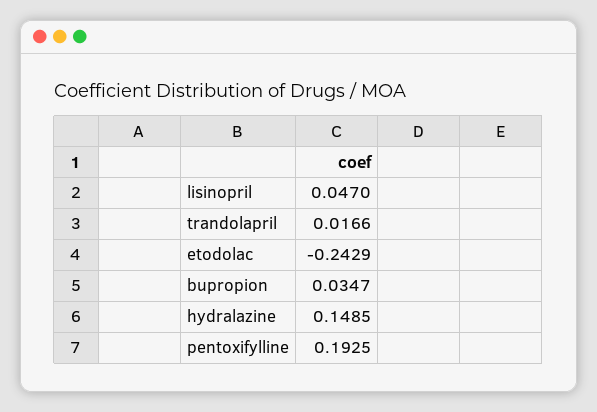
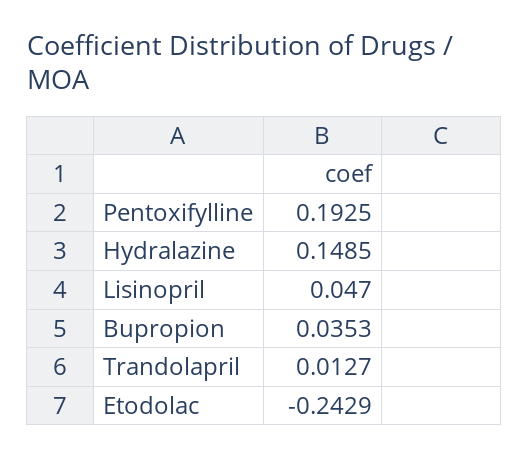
trandolapril: 0.0166 -> 0.0127
bupropion: 0.0347 -> 0.0353

